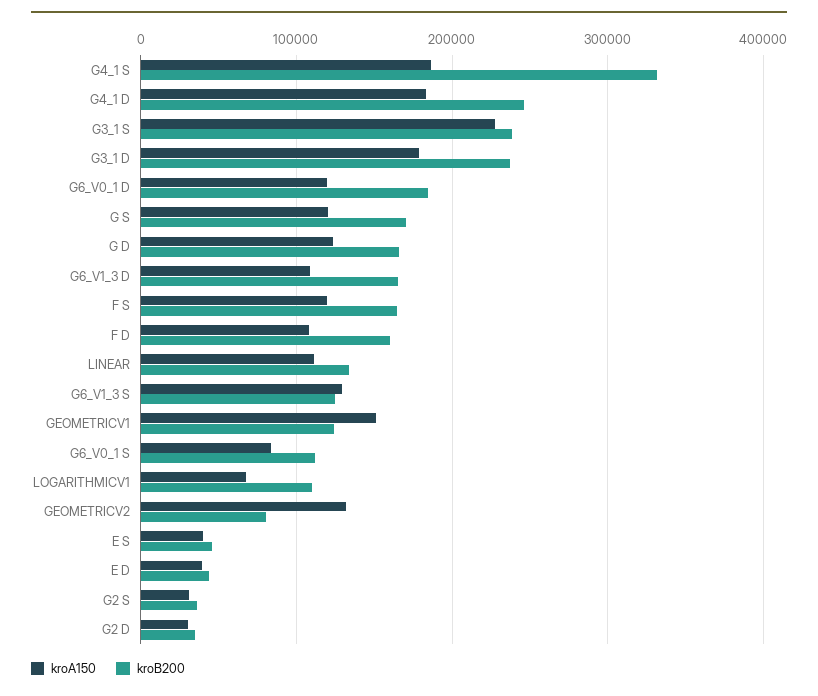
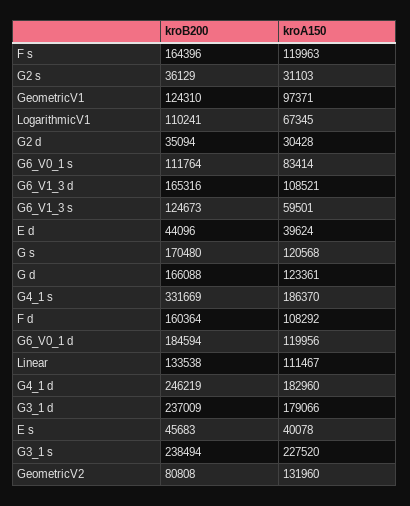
kroA150, G6_V1_3 S: 130000 -> 59501
kroA150, GEOMETRICV1: 150000 -> 97371

